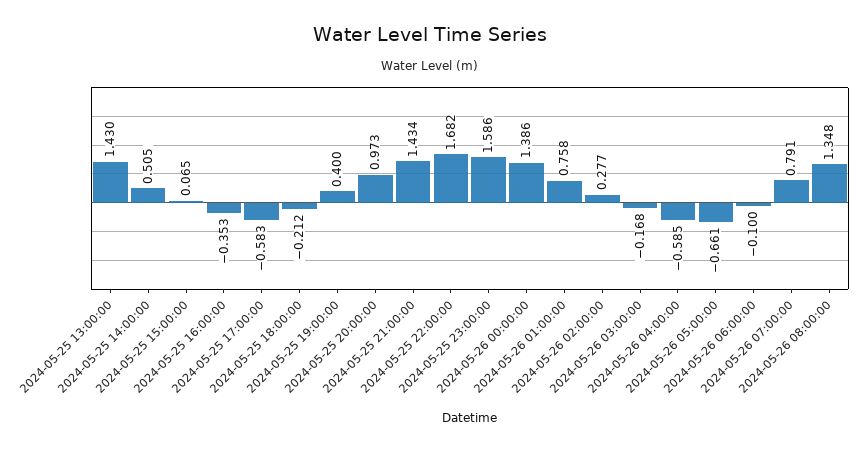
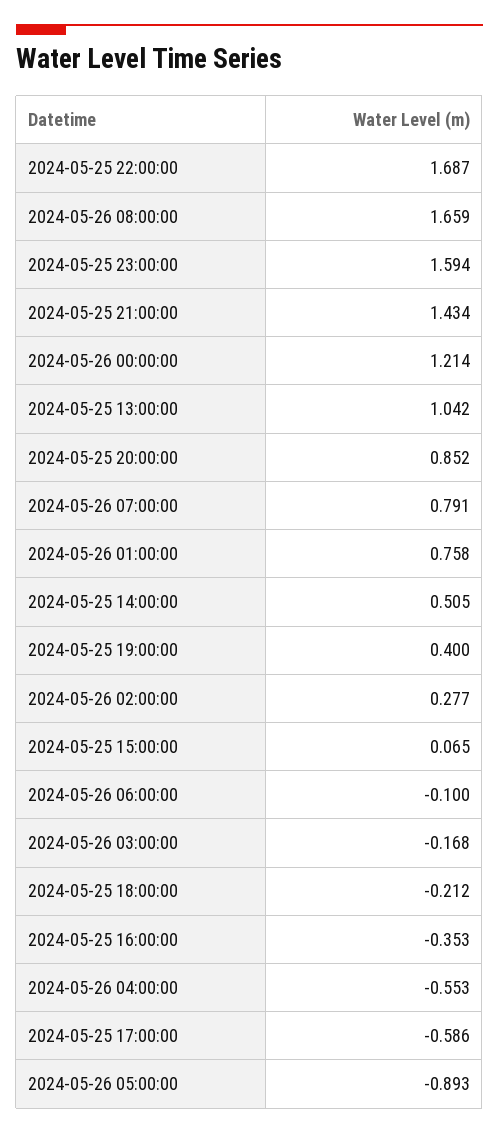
2024-05-25 13:00:00: 1.43 -> 1.042
2024-05-25 17:00:00: -0.583 -> -0.586
2024-05-25 20:00:00: 0.973 -> 0.852
2024-05-25 22:00:00: 1.682 -> 1.687
2024-05-25 23:00:00: 1.586 -> 1.594
2024-05-26 00:00:00: 1.386 -> 1.214
2024-05-26 04:00:00: -0.585 -> -0.553
2024-05-26 05:00:00: -0.661 -> -0.893
2024-05-26 08:00:00: 1.348 -> 1.659

